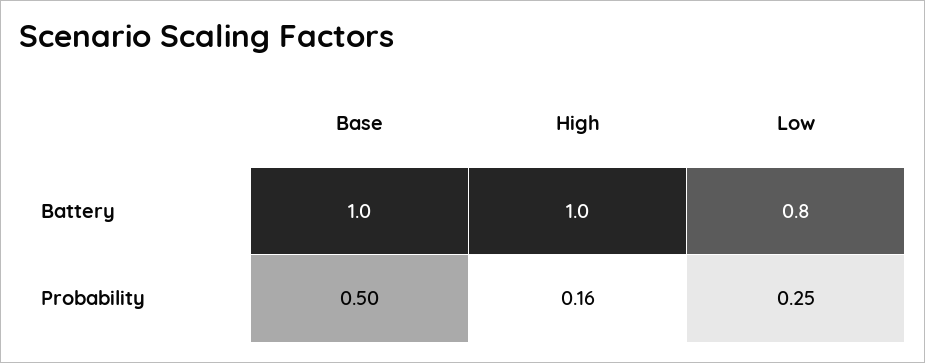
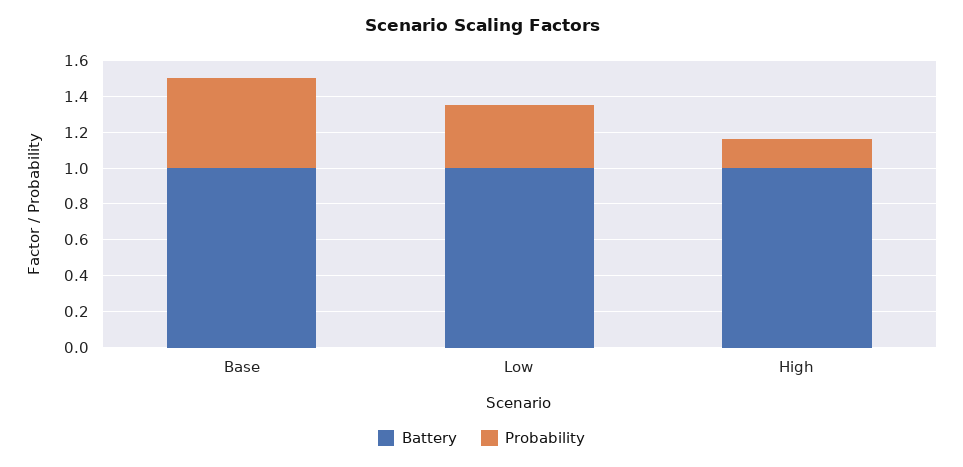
Battery, Low: 0.8 -> 1
Probability, Low: 0.25 -> 0.35

